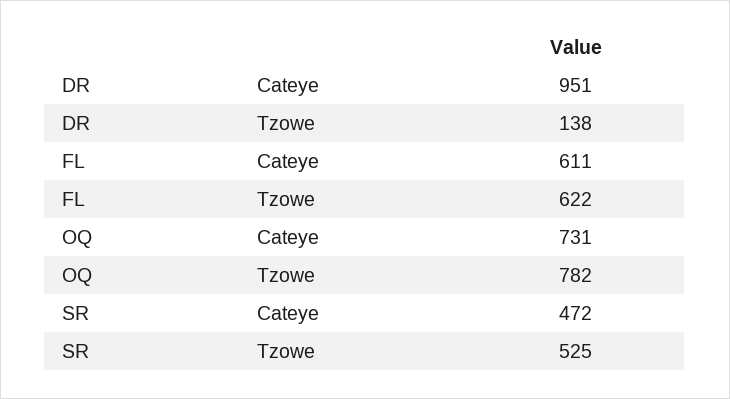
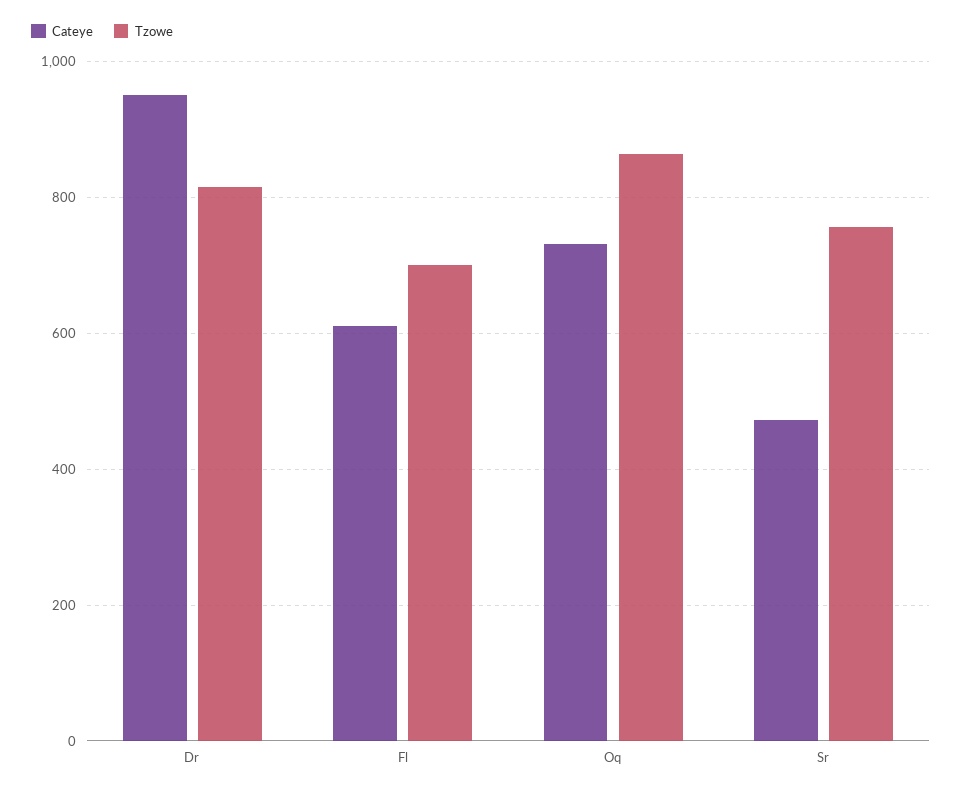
Tzowe, DR: 138 -> 820
Tzowe, FL: 622 -> 700
Tzowe, OQ: 782 -> 860
Tzowe, SR: 525 -> 760

